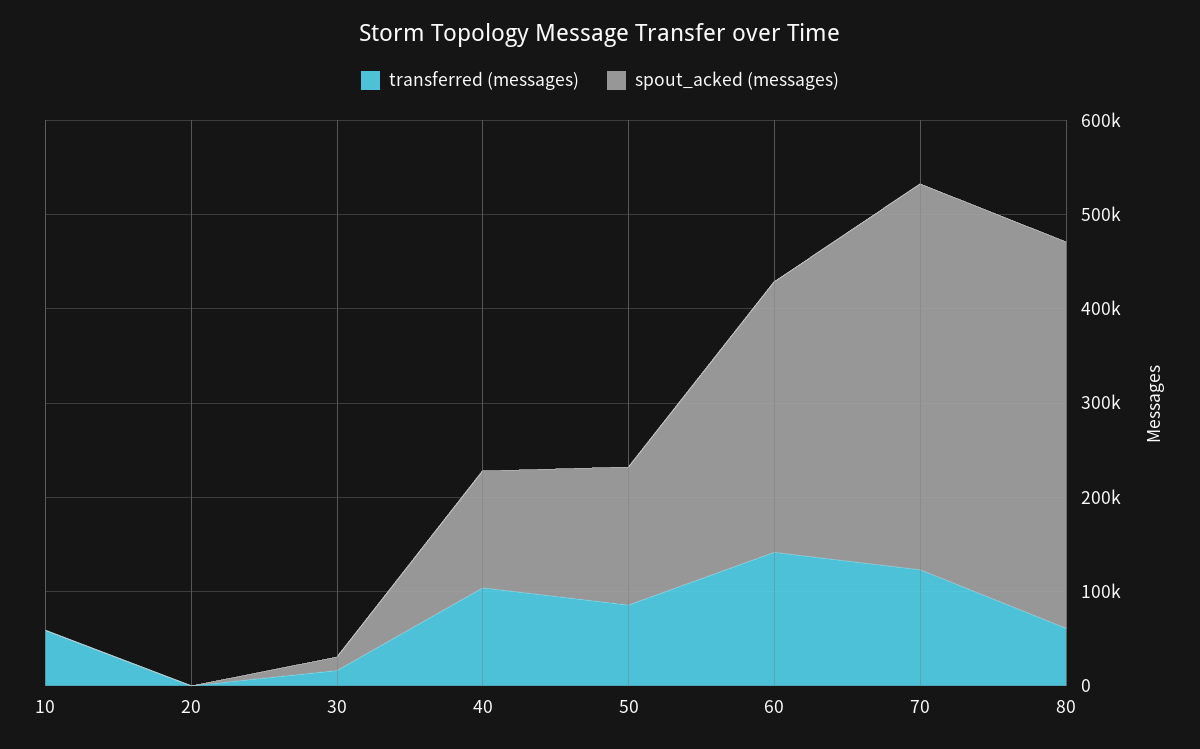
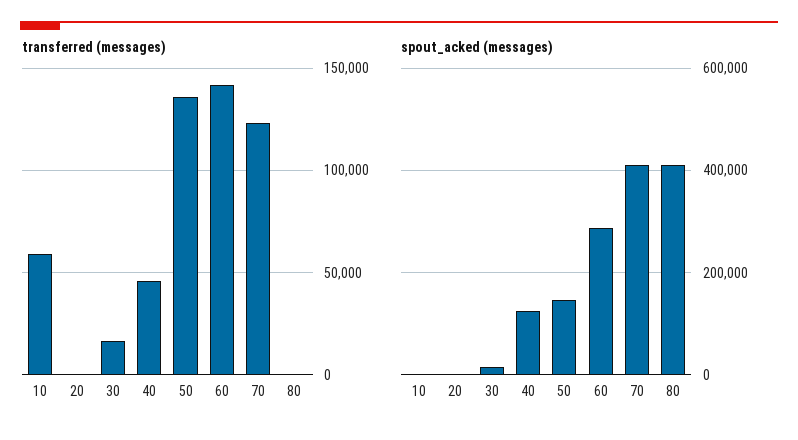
transferred (messages), 40: 100000 -> 45000
transferred (messages), 50: 80000 -> 135000
transferred (messages), 80: 60000 -> 0

